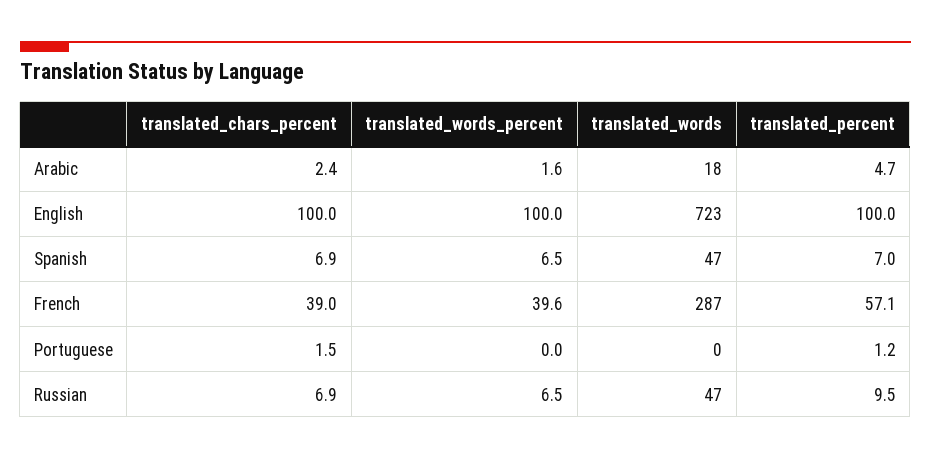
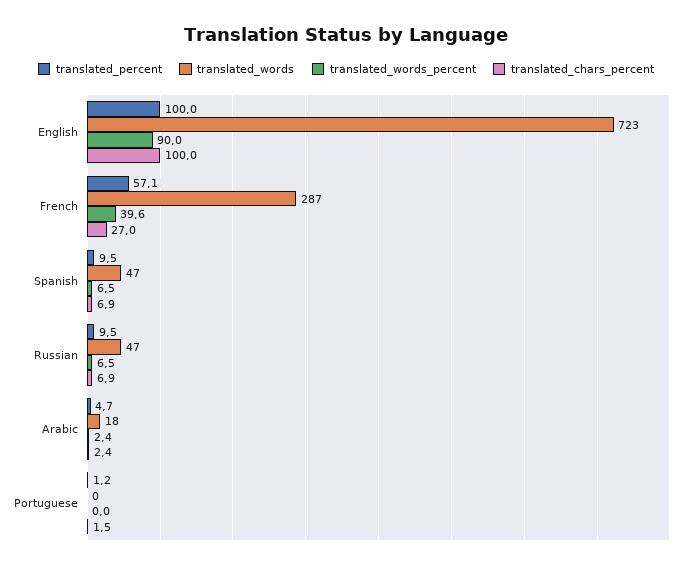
translated_words_percent, Arabic: 1.6 -> 2.4
translated_words_percent, English: 100 -> 90
translated_percent, Spanish: 7 -> 9.5
translated_chars_percent, French: 39 -> 27

